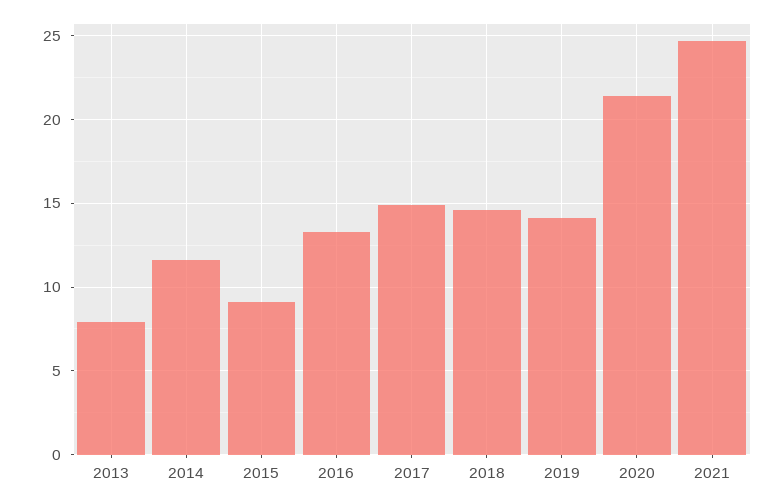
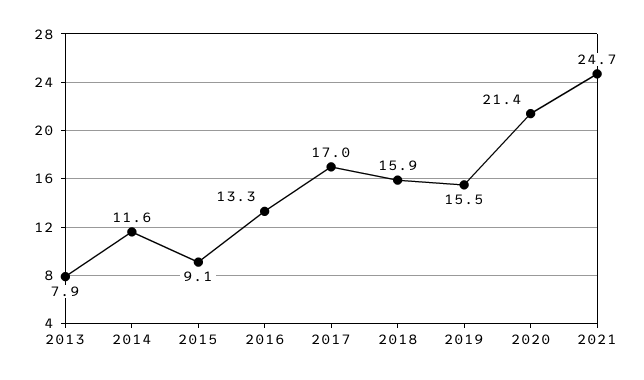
2017: 15 -> 17
2018: 14.5 -> 15.9
2019: 14 -> 15.5

